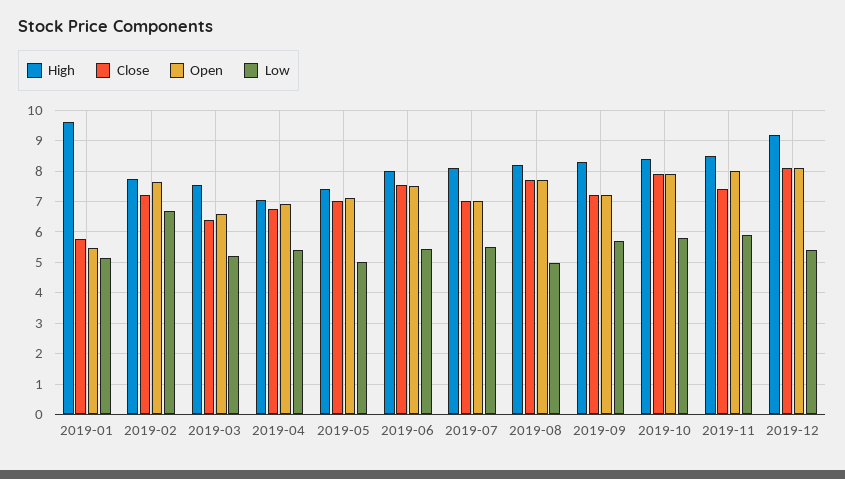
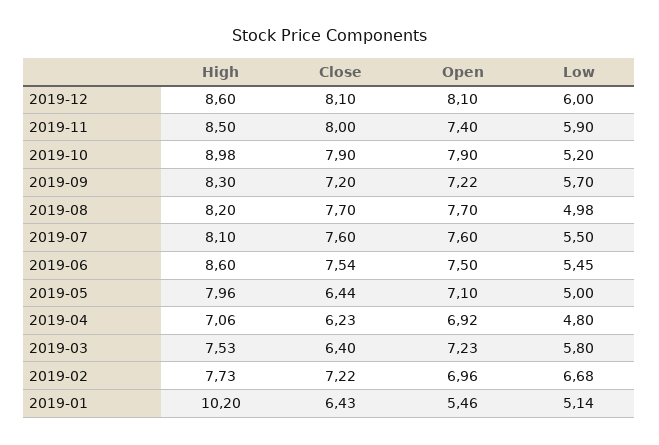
High, 2019-01: 9.6 -> 10.2
Close, 2019-01: 5.8 -> 6.43
Open, 2019-02: 7.6 -> 6.96
Open, 2019-03: 6.6 -> 7.23
Low, 2019-03: 5.2 -> 5.8
Close, 2019-04: 6.8 -> 6.23
Low, 2019-04: 5.4 -> 4.8
High, 2019-05: 7.4 -> 7.96
Close, 2019-05: 7 -> 6.44
High, 2019-06: 8 -> 8.6
Close, 2019-07: 7 -> 7.6
Open, 2019-07: 7 -> 7.6
High, 2019-10: 8.4 -> 8.98
Low, 2019-10: 5.8 -> 5.2
Close, 2019-11: 7.4 -> 8
Open, 2019-11: 8 -> 7.4
High, 2019-12: 9.2 -> 8.6
Low, 2019-12: 5.4 -> 6

